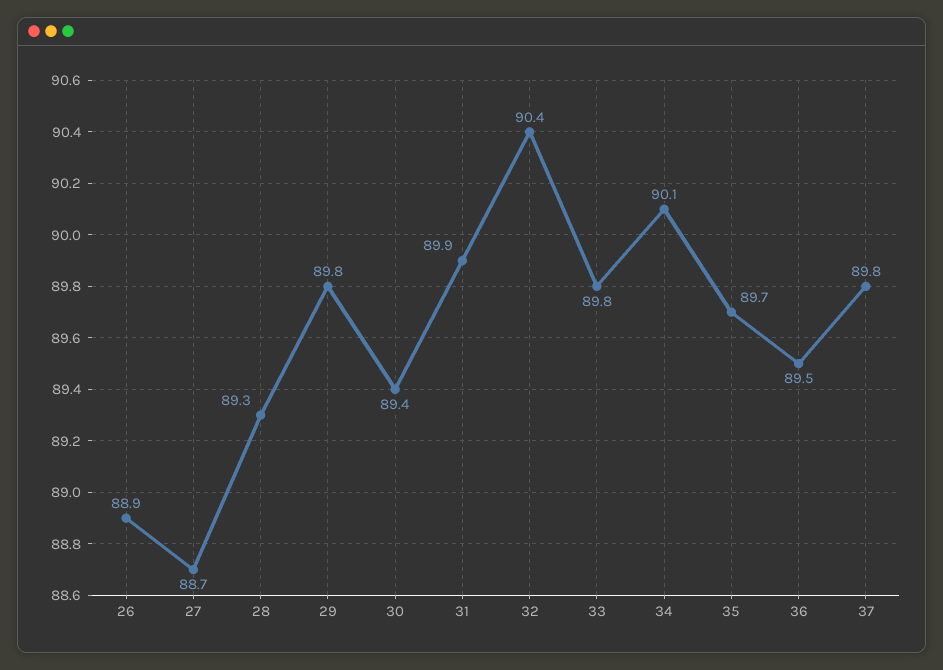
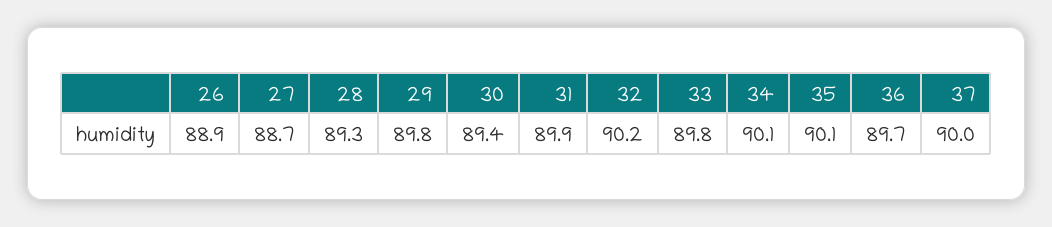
32: 90.4 -> 90.2
35: 89.7 -> 90.1
36: 89.5 -> 89.7
37: 89.8 -> 90

